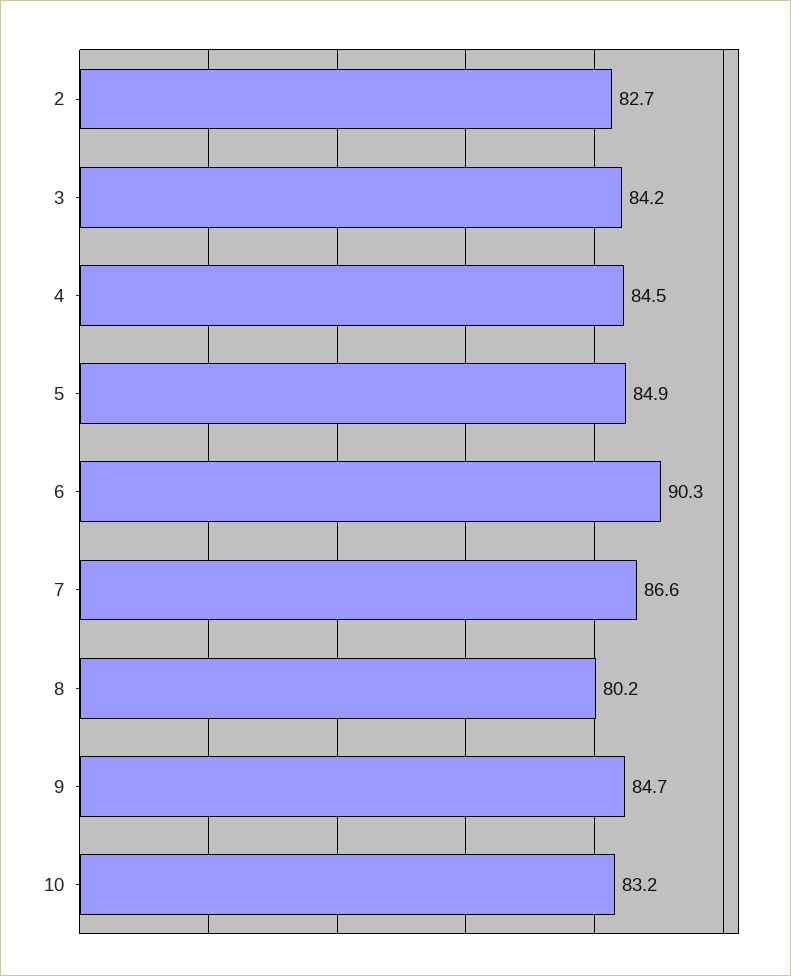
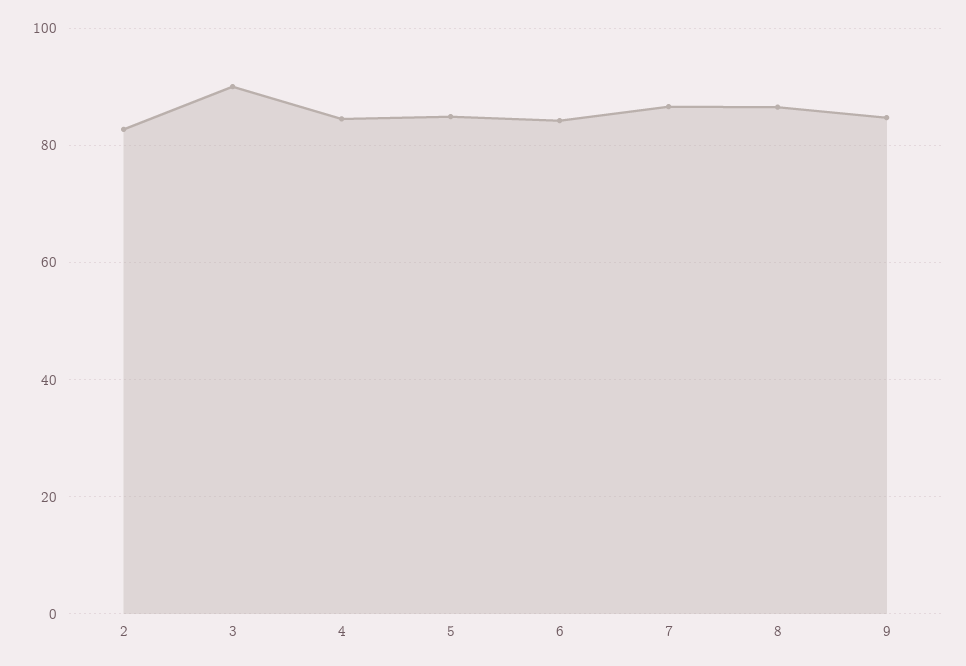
3: 84.2 -> 90
6: 90.3 -> 84
8: 80.2 -> 86
10: 83.2 -> none

